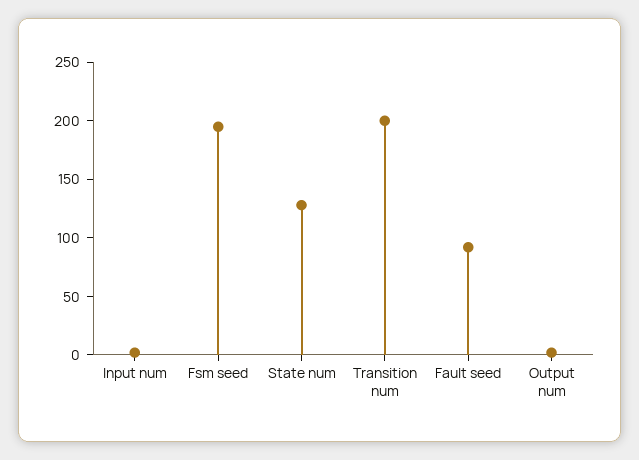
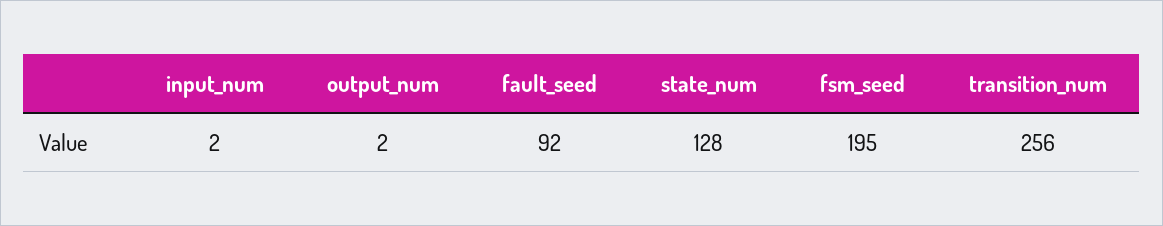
Transition num: 200 -> 256

